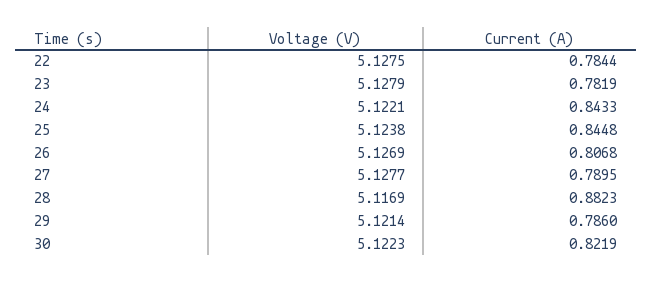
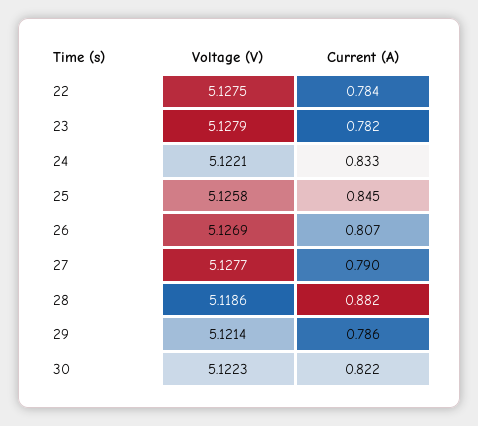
Current (A), 24: 0.8433 -> 0.833
Voltage (V), 25: 5.1238 -> 5.1258
Voltage (V), 28: 5.1169 -> 5.1186

